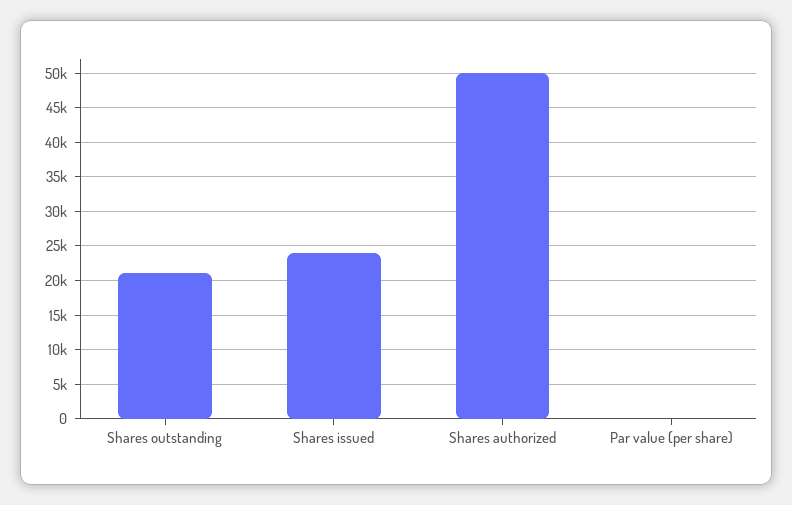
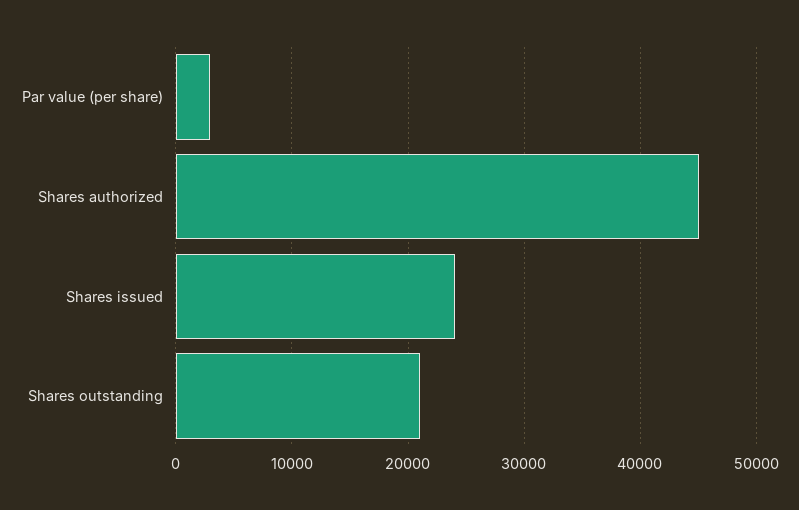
Shares authorized: 50000 -> 45000
Par value (per share): 0 -> 3000

